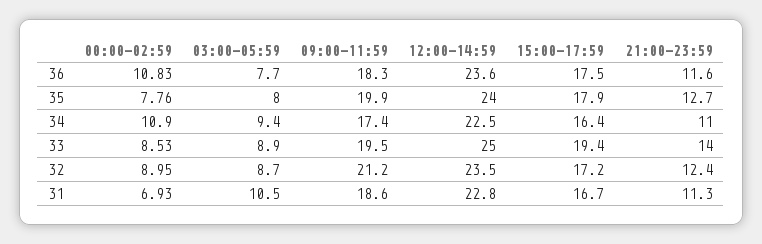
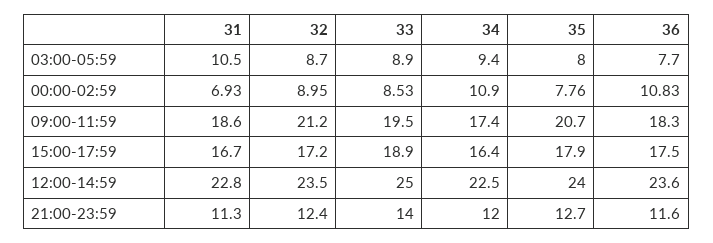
09:00-11:59, 35: 19.9 -> 20.7
21:00-23:59, 34: 11 -> 12
15:00-17:59, 33: 19.4 -> 18.9

